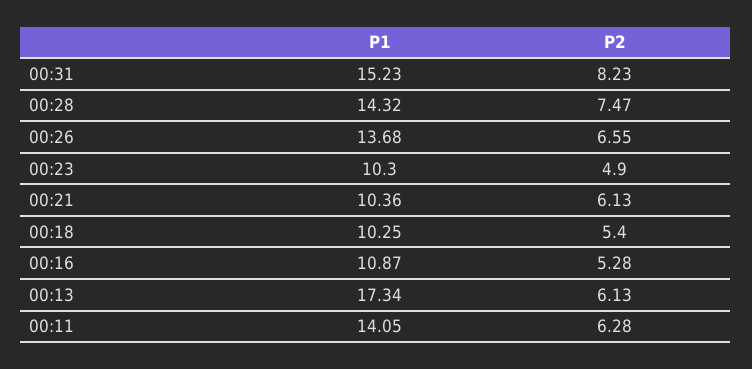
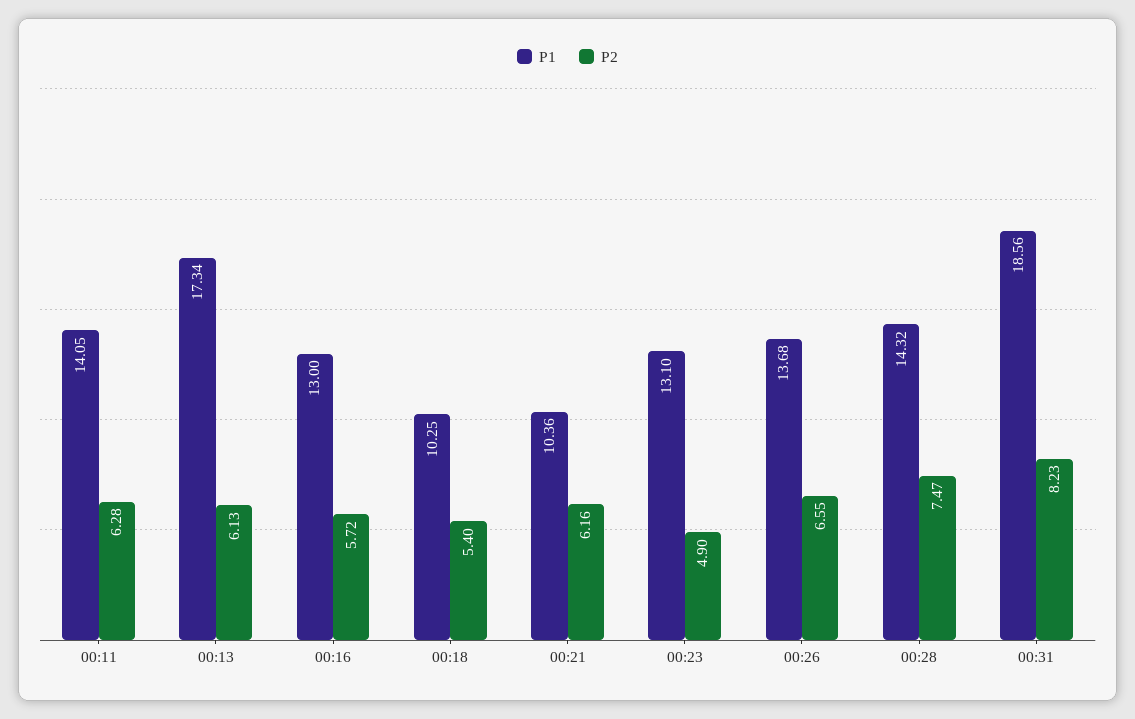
P1, 00:31: 15.23 -> 18.56
P1, 00:23: 10.3 -> 13.1
P2, 00:21: 6.13 -> 6.16
P1, 00:16: 10.87 -> 13
P2, 00:16: 5.28 -> 5.72

